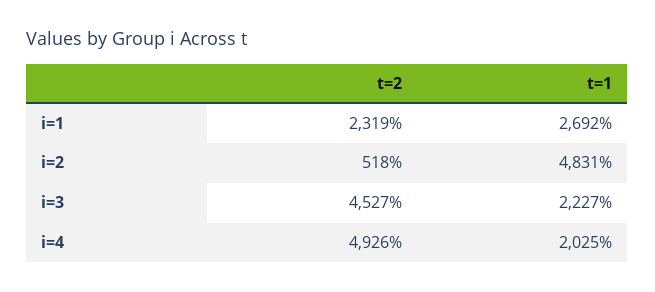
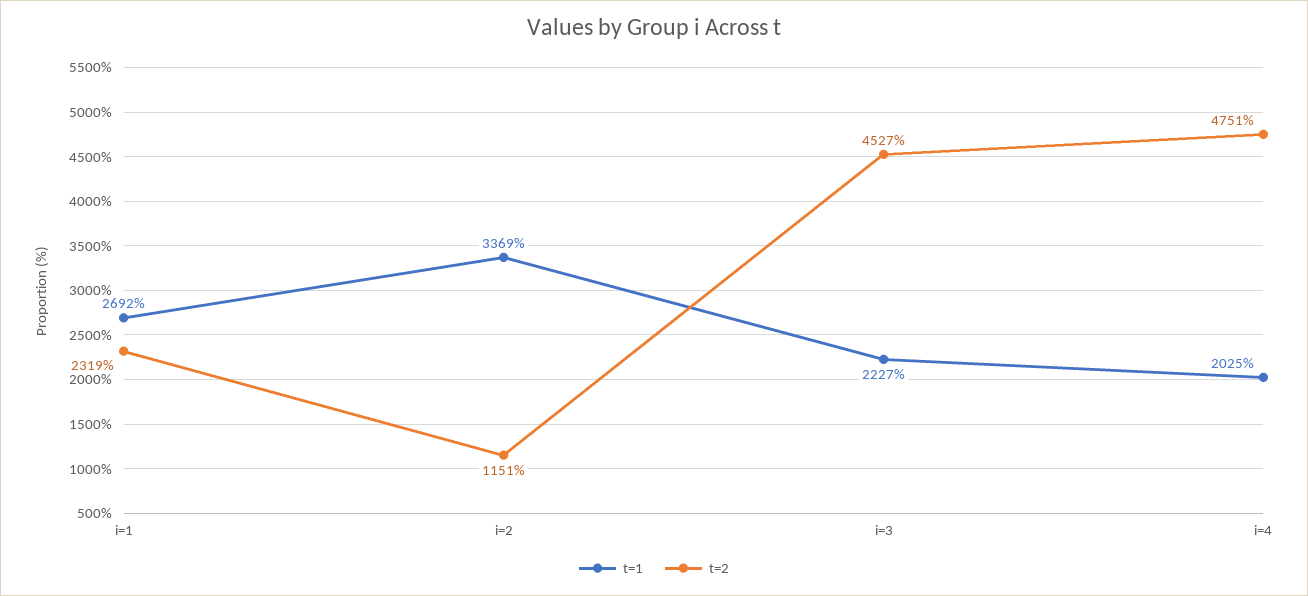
t=2, i=2: 518 -> 1151
t=1, i=2: 4831 -> 3369
t=2, i=4: 4926 -> 4751

